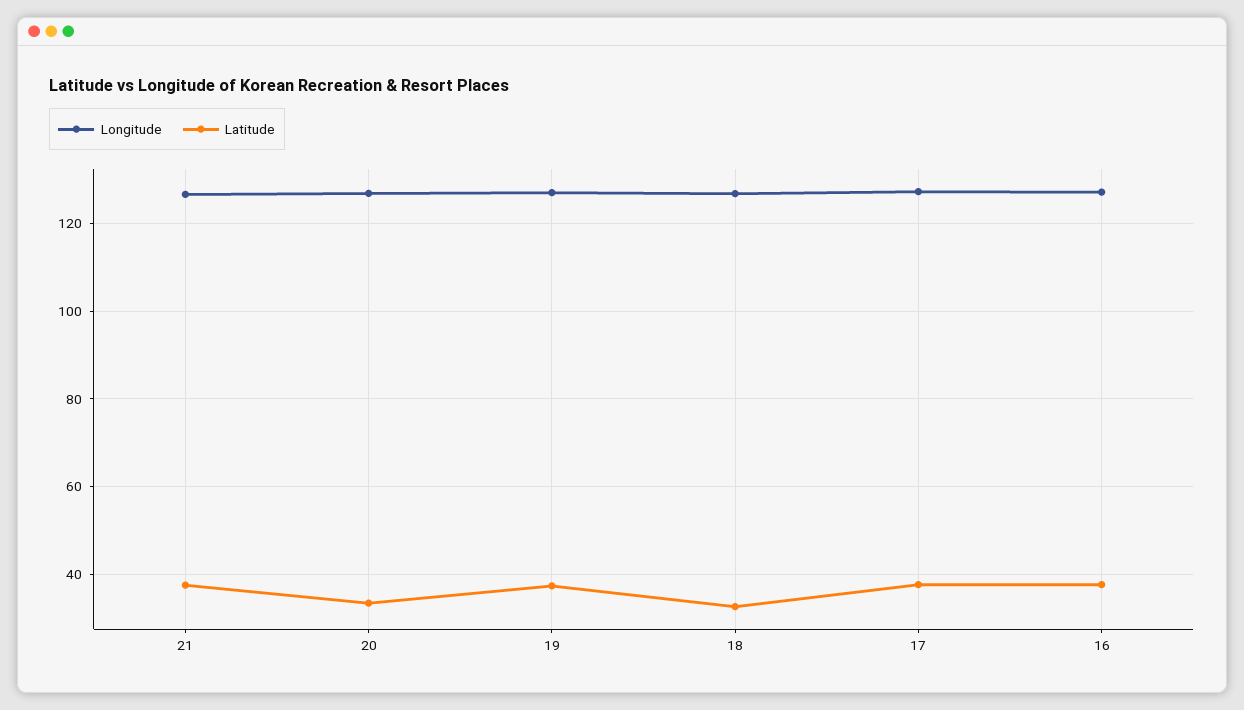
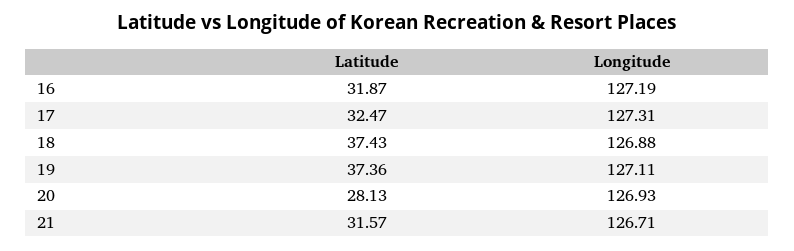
Latitude, 21: 38 -> 31.57
Latitude, 20: 34 -> 28.13
Latitude, 18: 32 -> 37.43
Latitude, 17: 38 -> 32.47
Latitude, 16: 38 -> 31.87

